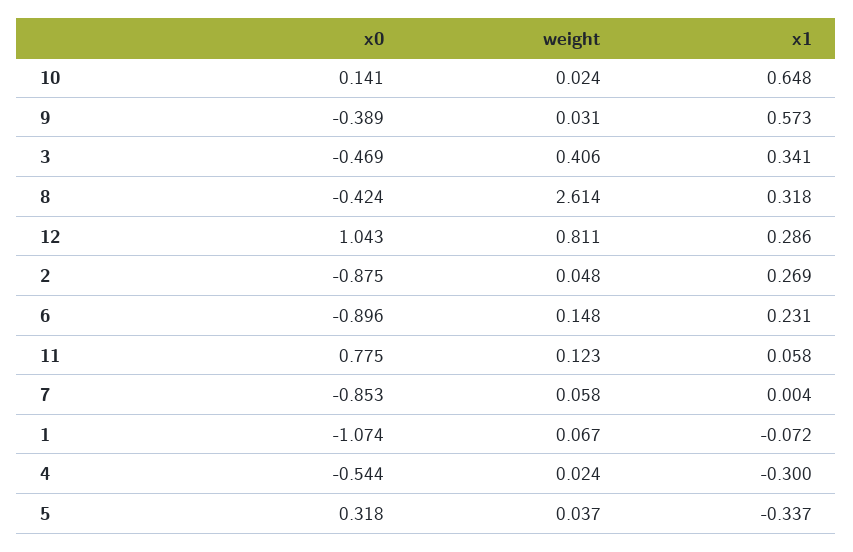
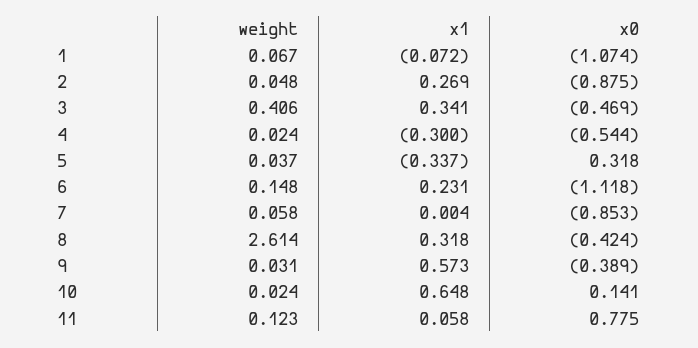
x0, 12: 1.043 -> none
weight, 12: 0.811 -> none
x1, 12: 0.286 -> none
x0, 6: -0.896 -> -1.118

